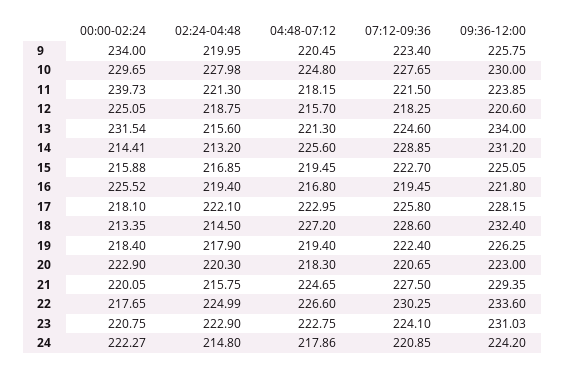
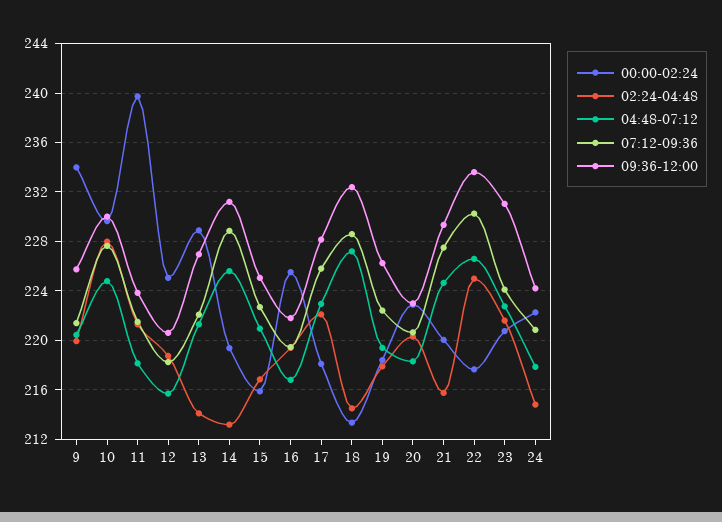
07:12-09:36, 9: 223.4 -> 221.5
00:00-02:24, 13: 231.54 -> 229
02:24-04:48, 13: 215.6 -> 214
07:12-09:36, 13: 224.6 -> 222
09:36-12:00, 13: 234 -> 227
00:00-02:24, 14: 214.41 -> 219.5
04:48-07:12, 15: 219.45 -> 221
02:24-04:48, 23: 222.9 -> 221.5

